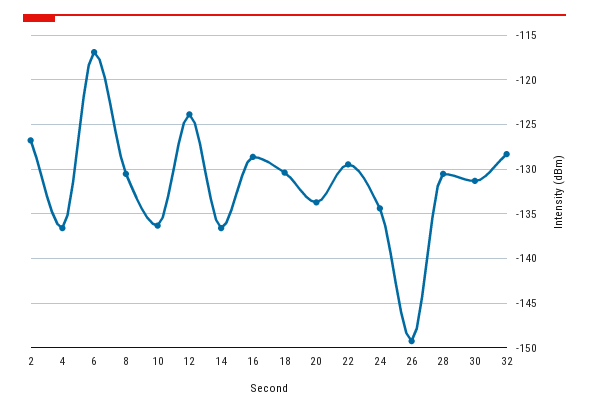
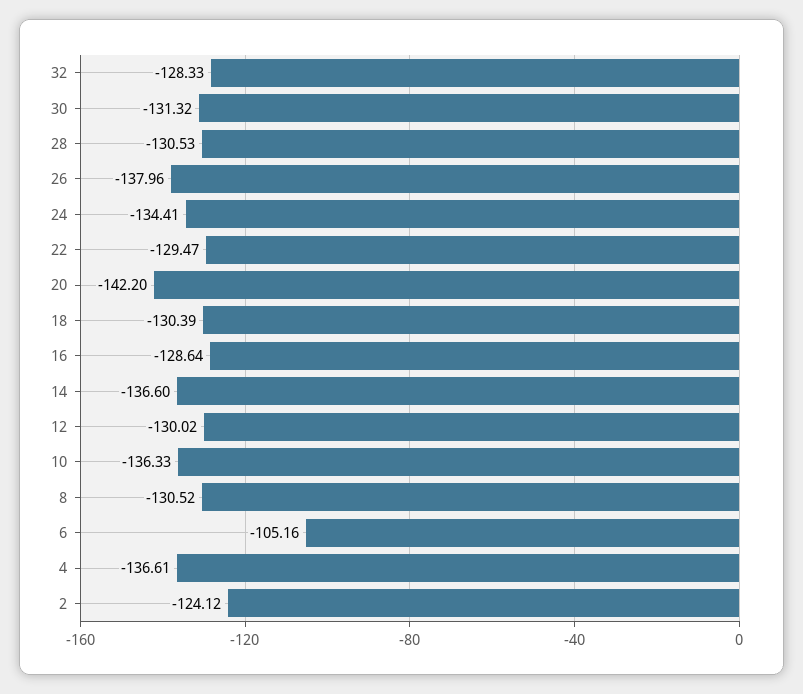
2: -127 -> -124.12
6: -117 -> -105.16
12: -124 -> -130.02
20: -134 -> -142.2
26: -149 -> -137.96

